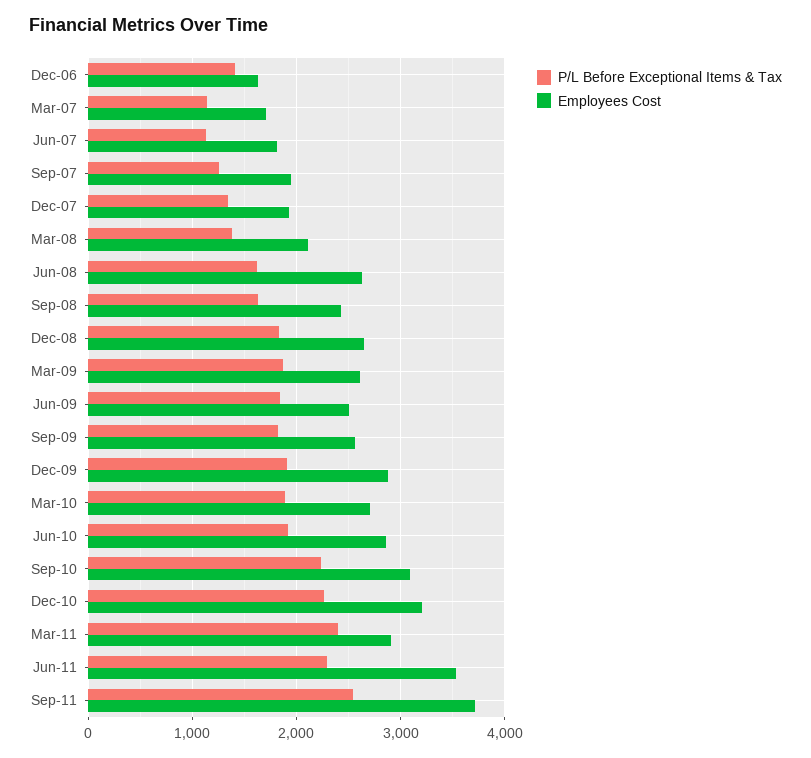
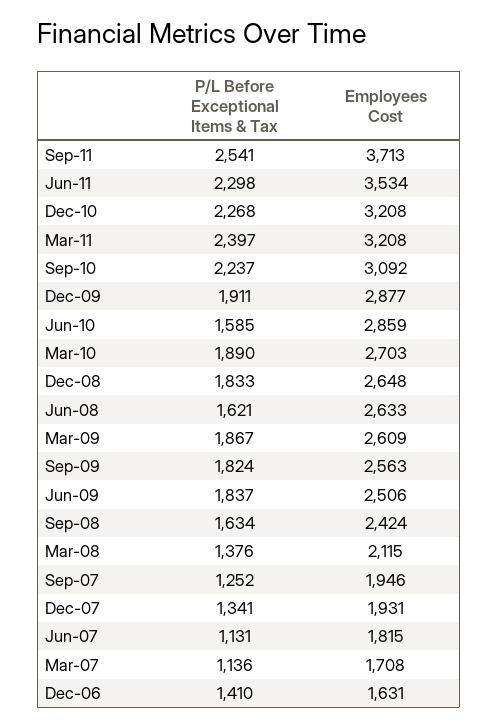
P/L Before Exceptional Items & Tax, Jun-10: 1900 -> 1585
Employees Cost, Mar-11: 2900 -> 3208

